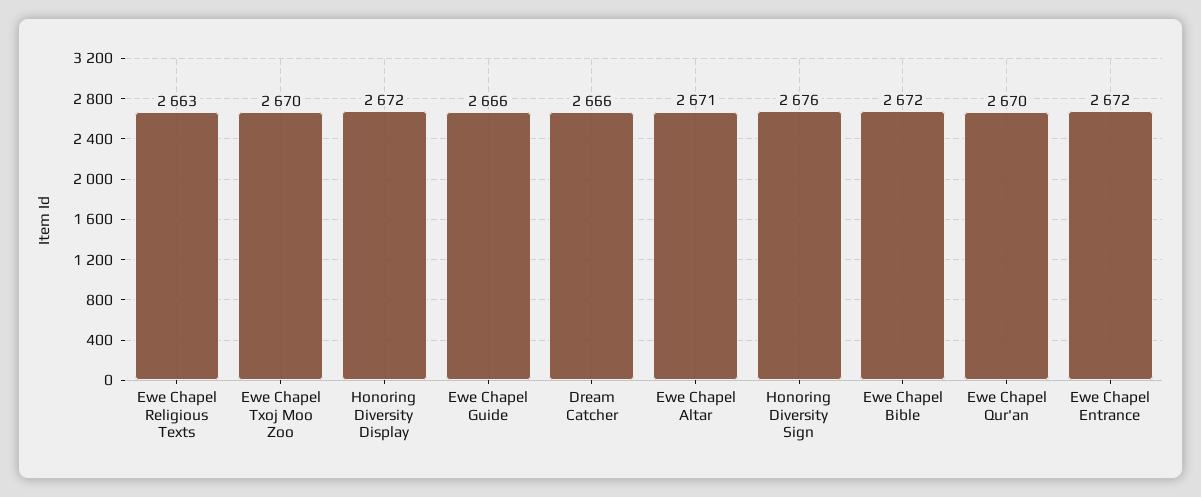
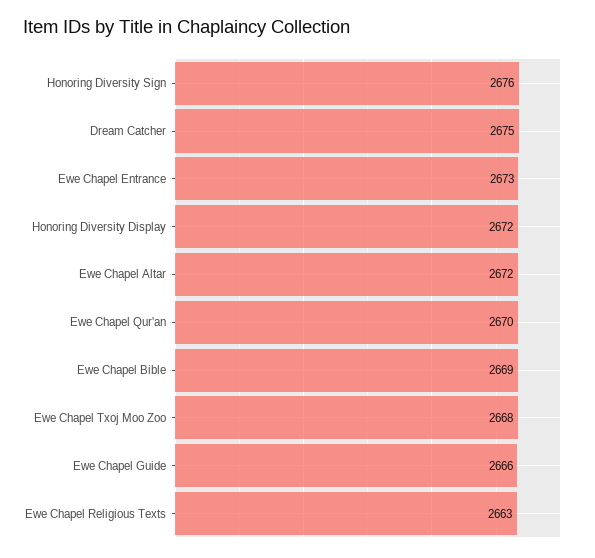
Ewe Chapel Txoj Moo Zoo: 2670 -> 2668
Dream Catcher: 2666 -> 2675
Ewe Chapel Altar: 2671 -> 2672
Ewe Chapel Bible: 2672 -> 2669
Ewe Chapel Entrance: 2672 -> 2673

